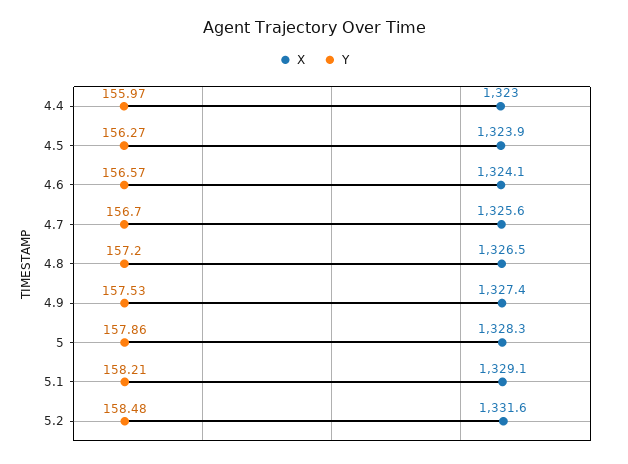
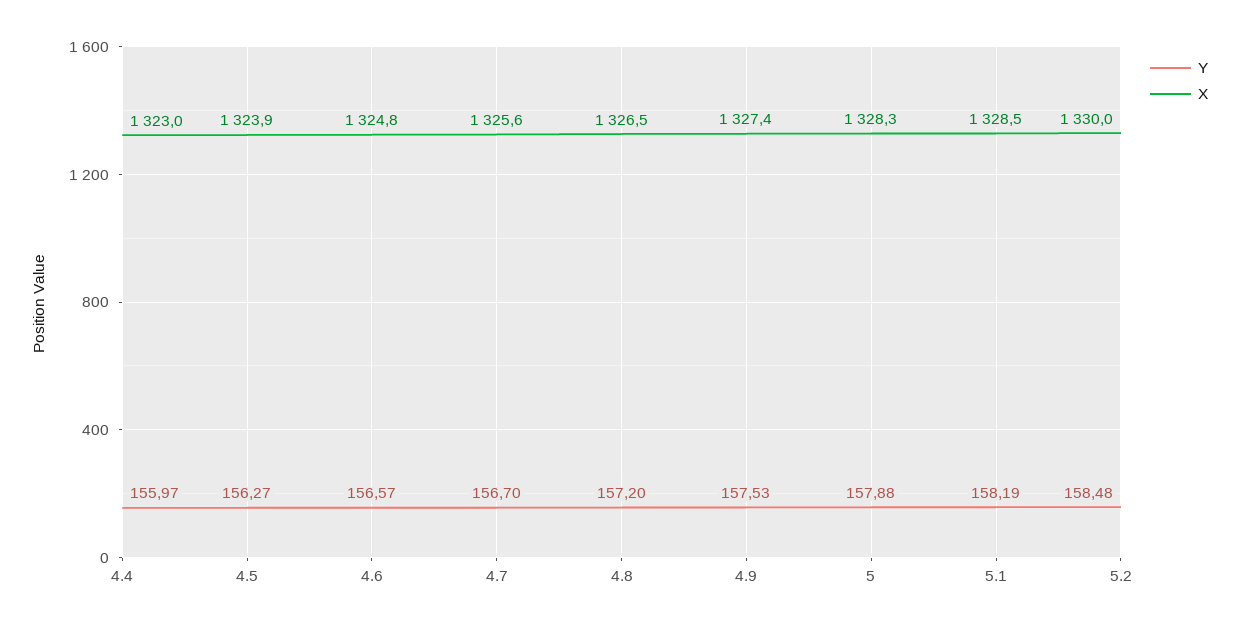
X, 4.6: 1324.1 -> 1324.8
Y, 5: 157.86 -> 157.88
X, 5.1: 1329.1 -> 1328.5
Y, 5.1: 158.21 -> 158.19
X, 5.2: 1331.6 -> 1330

